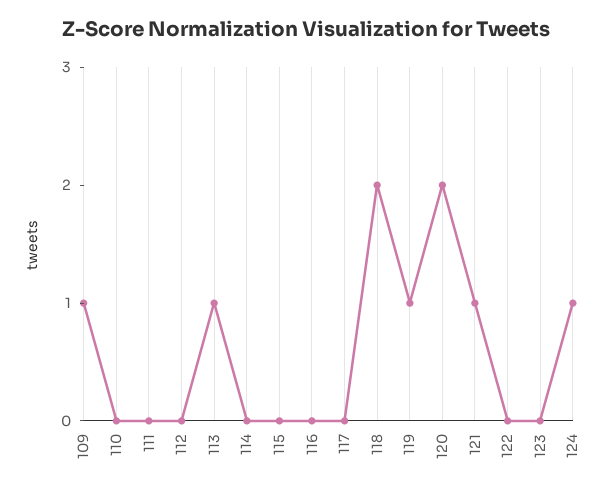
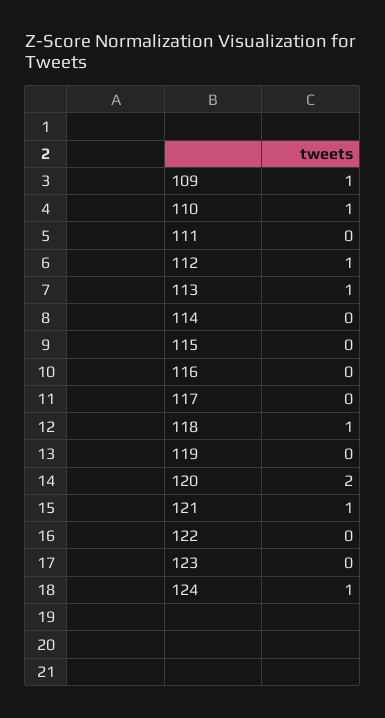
110: 0 -> 1
112: 0 -> 1
118: 2 -> 1
119: 1 -> 0

